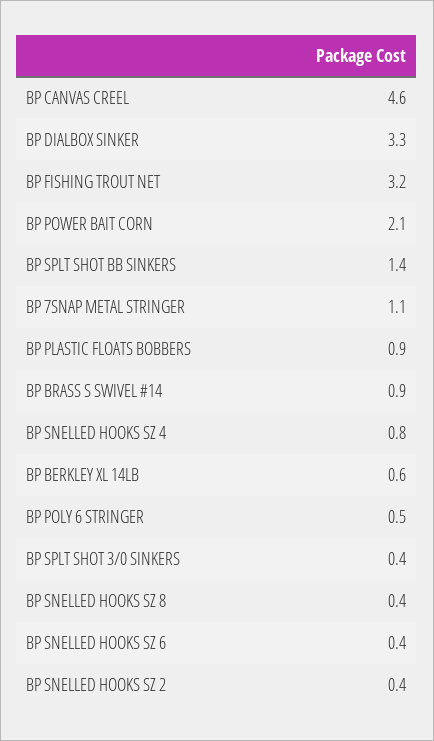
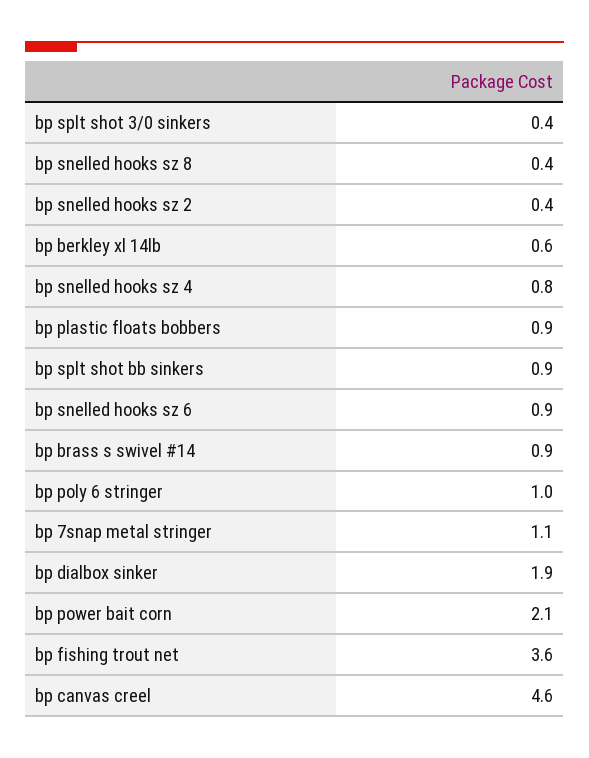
BP DIALBOX SINKER: 3.3 -> 1.9
BP FISHING TROUT NET: 3.2 -> 3.6
BP SPLT SHOT BB SINKERS: 1.4 -> 0.9
BP POLY 6 STRINGER: 0.5 -> 1
BP SNELLED HOOKS SZ 6: 0.4 -> 0.9

